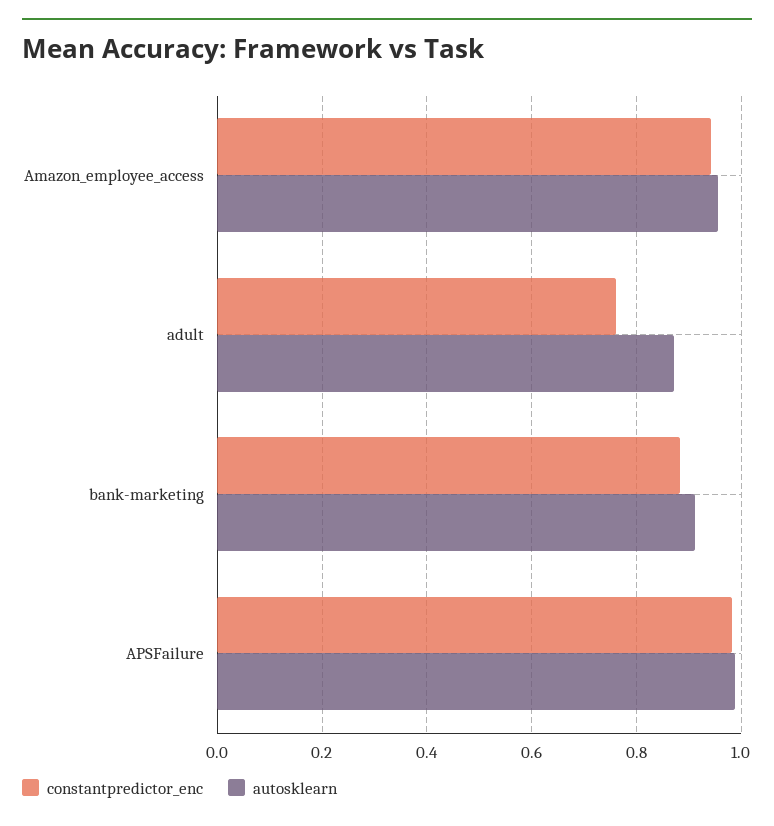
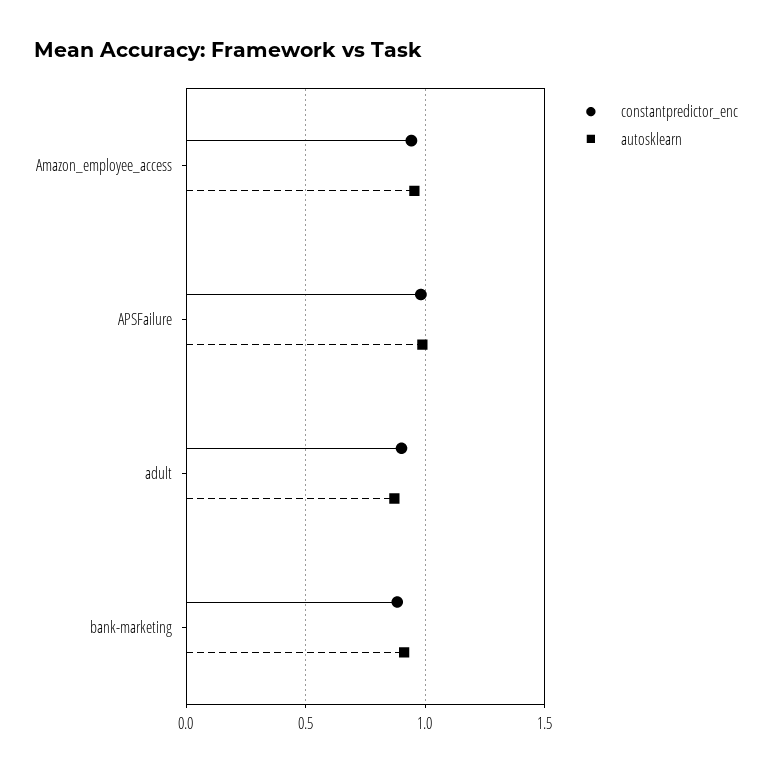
constantpredictor_enc, adult: 0.76 -> 0.9

